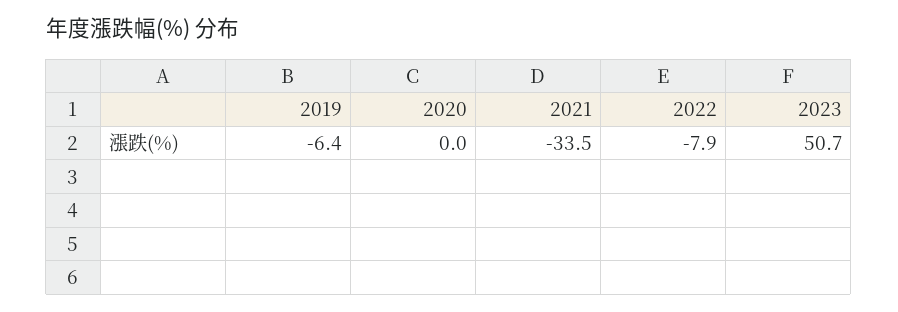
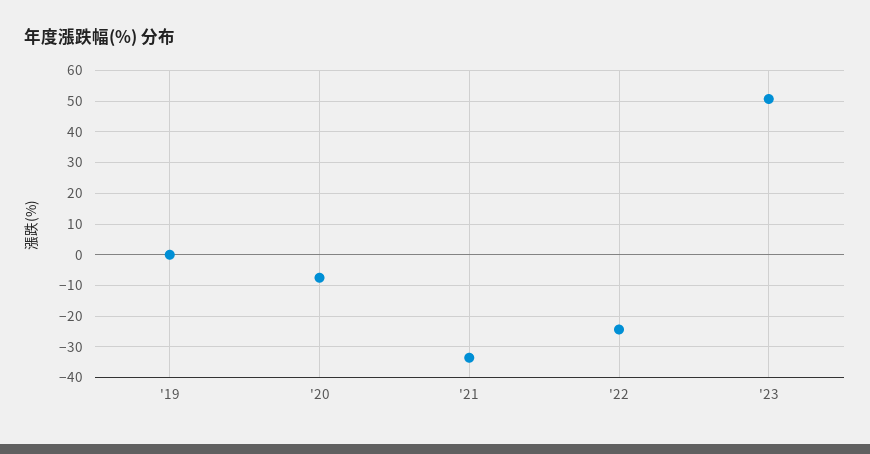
2019: -6.4 -> 0
2020: 0 -> -8
2022: -7.9 -> -24

